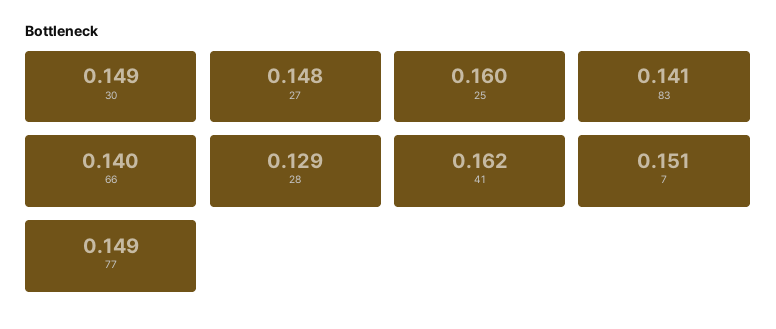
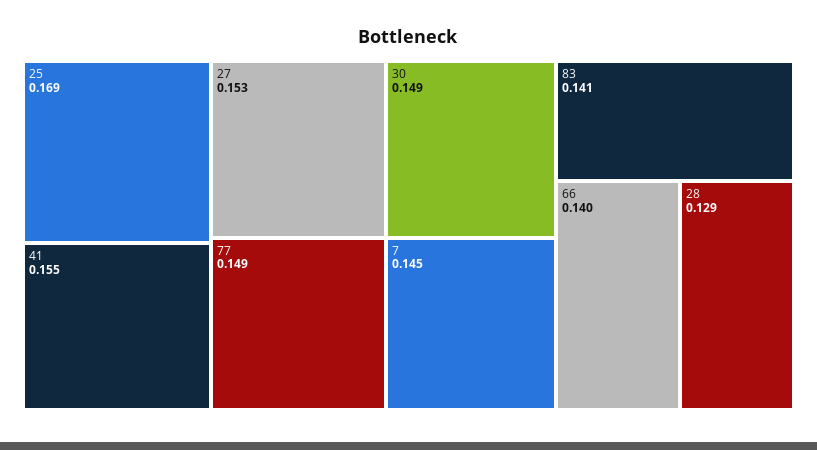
27: 0.148 -> 0.153
25: 0.16 -> 0.169
41: 0.162 -> 0.155
7: 0.151 -> 0.145

